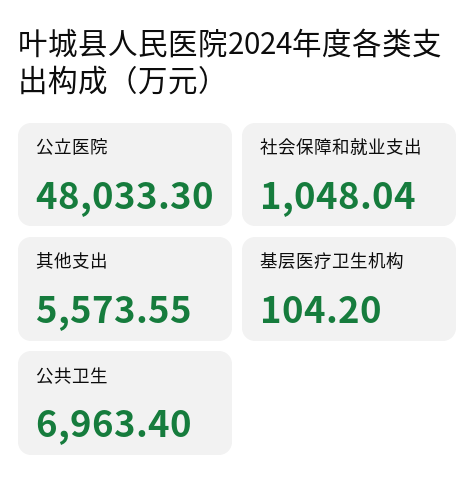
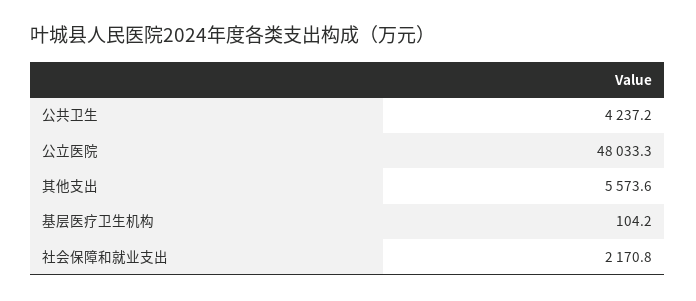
社会保障和就业支出: 1048.04 -> 2170.8
公共卫生: 6963.4 -> 4237.2

